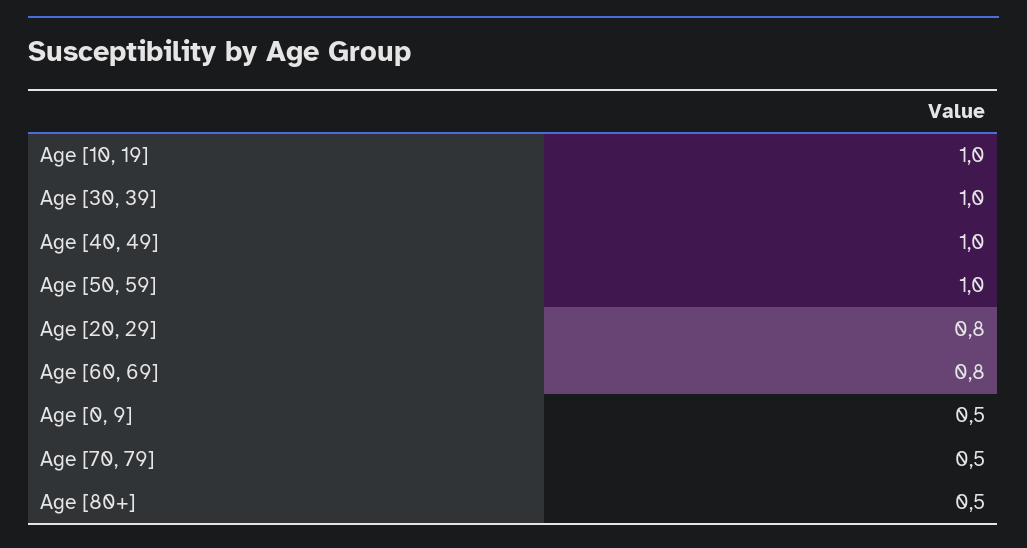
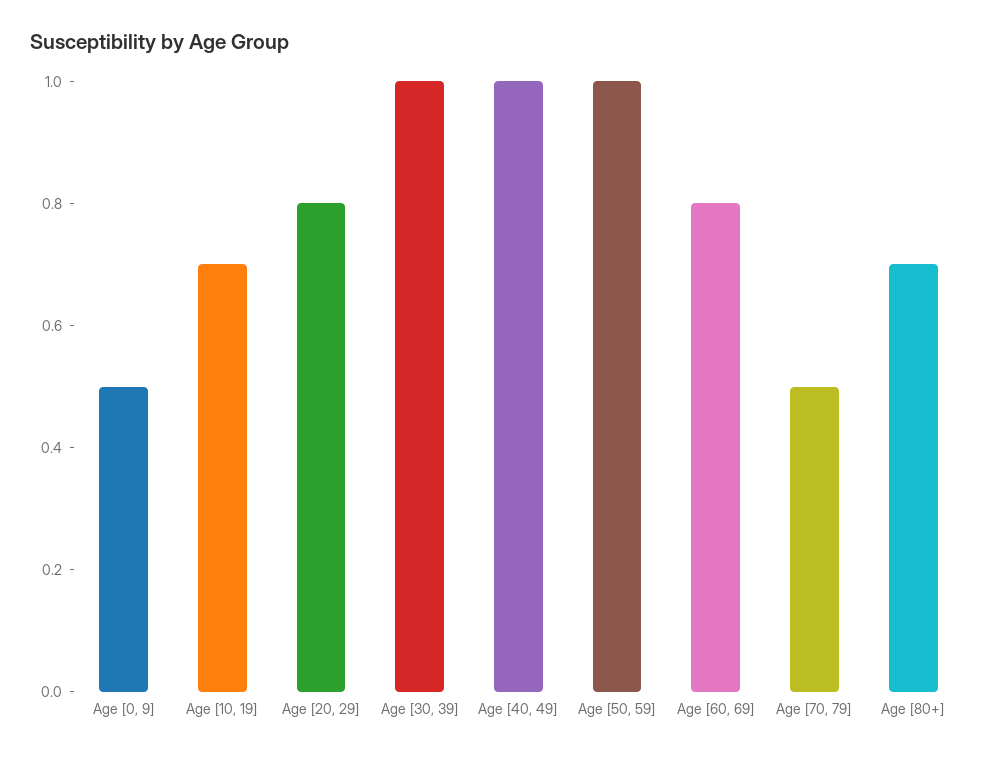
Age [10, 19]: 1 -> 0.7
Age [80+]: 0.5 -> 0.7

